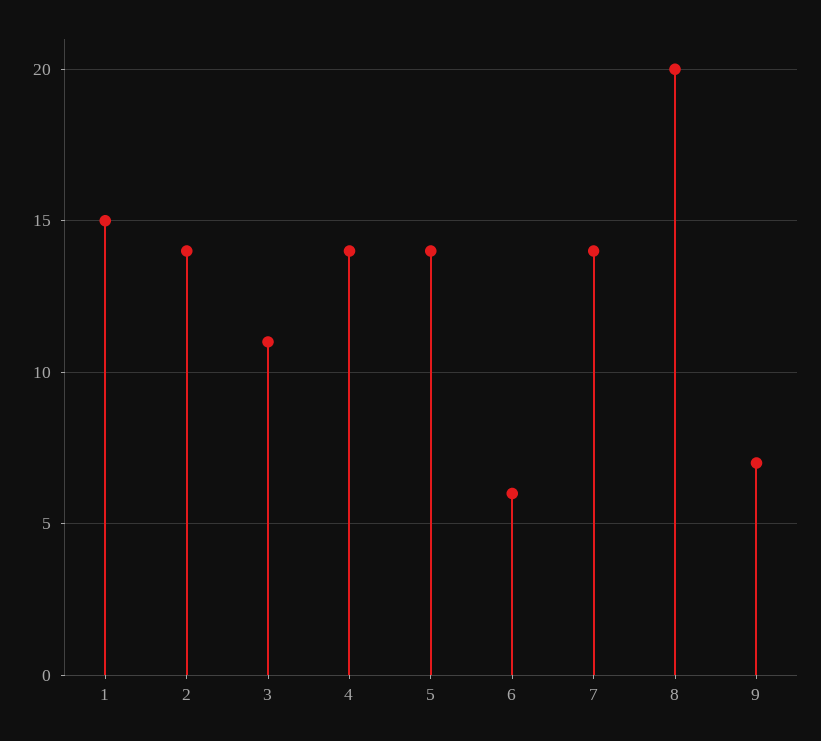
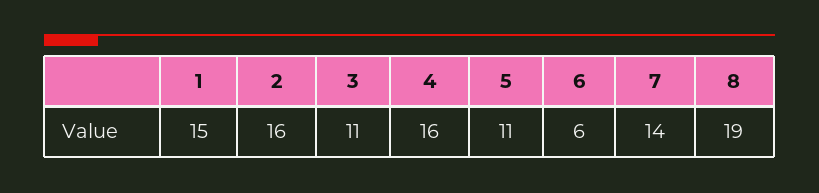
2: 14 -> 16
4: 14 -> 16
5: 14 -> 11
8: 20 -> 19
9: 7 -> none

